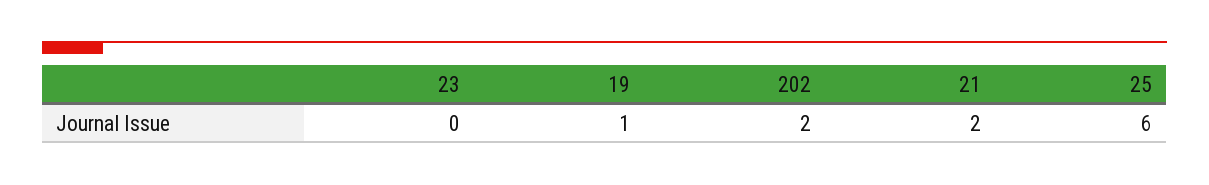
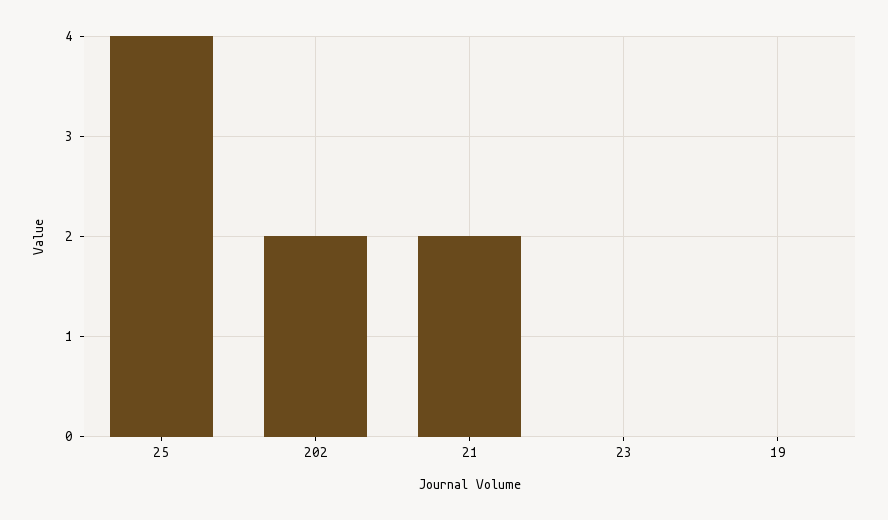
19: 1 -> 0
25: 6 -> 4

